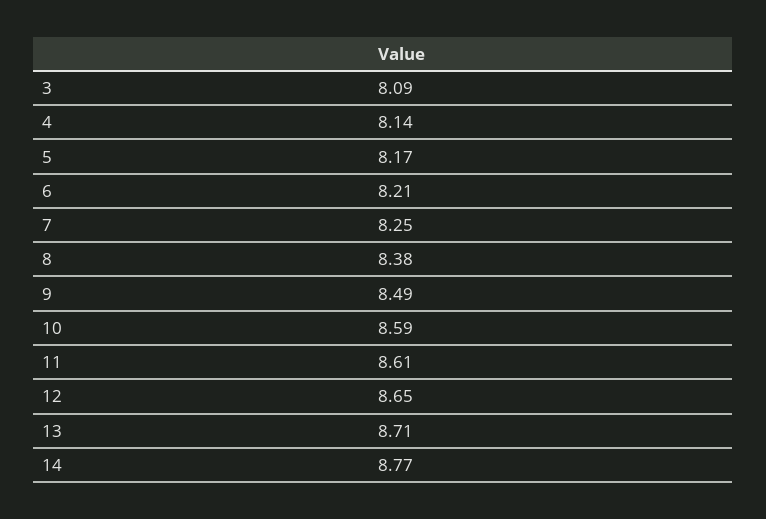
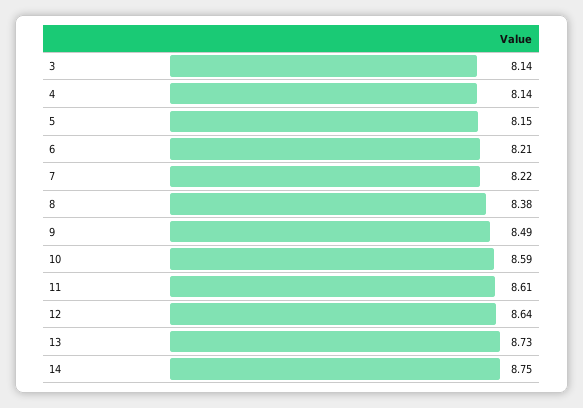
3: 8.09 -> 8.14
5: 8.17 -> 8.15
7: 8.25 -> 8.22
12: 8.65 -> 8.64
13: 8.71 -> 8.73
14: 8.77 -> 8.75

